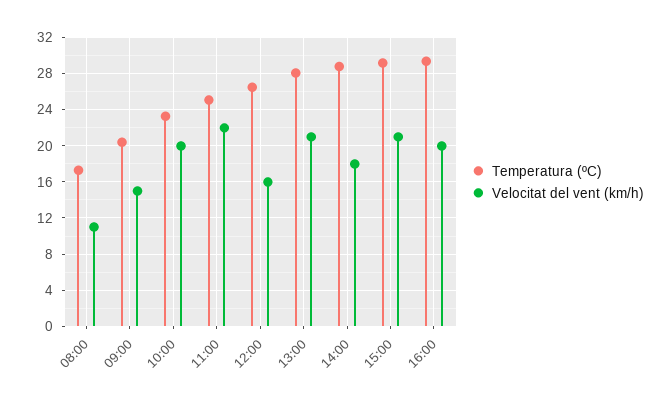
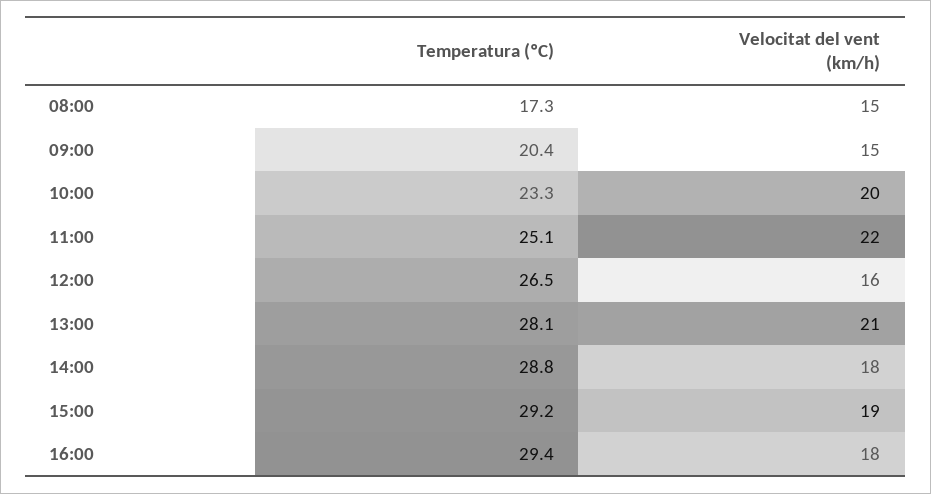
Velocitat del vent (km/h), 08:00: 11 -> 15
Velocitat del vent (km/h), 15:00: 21 -> 19
Velocitat del vent (km/h), 16:00: 20 -> 18

